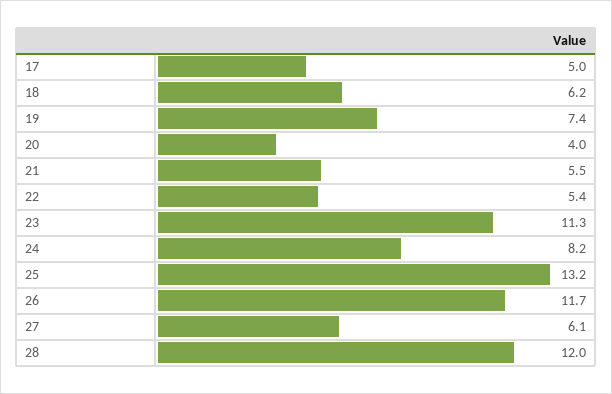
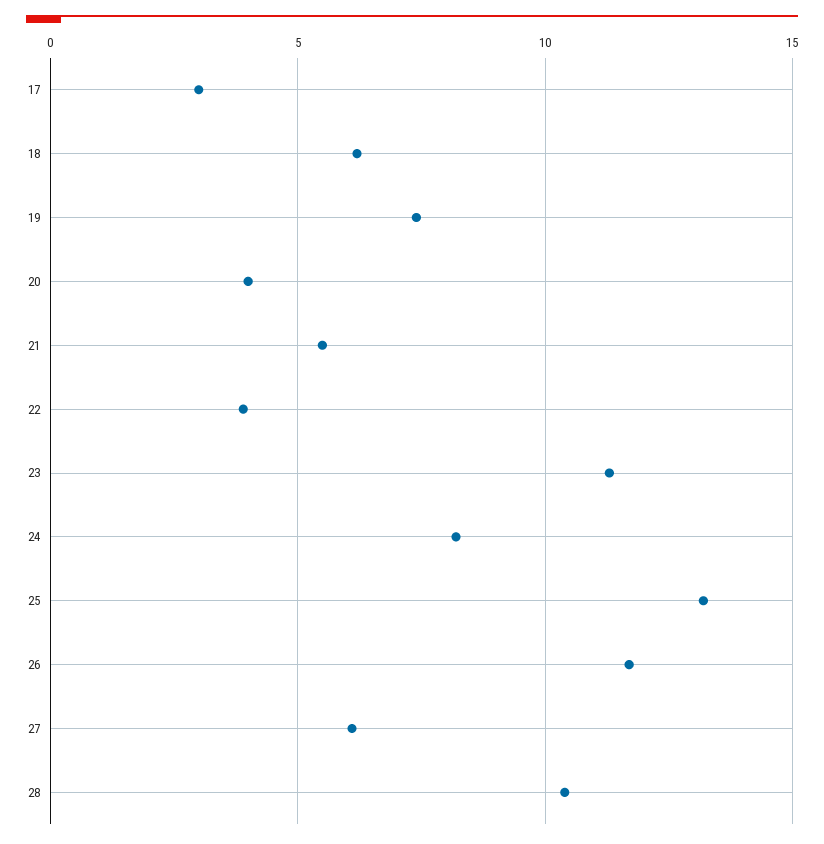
17: 5 -> 3
22: 5.4 -> 4
28: 12 -> 10.5

